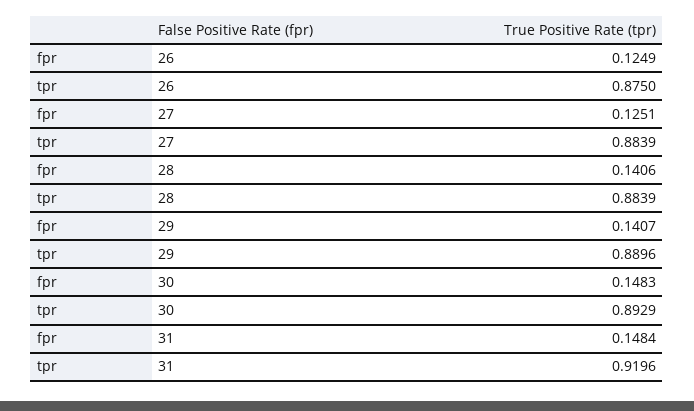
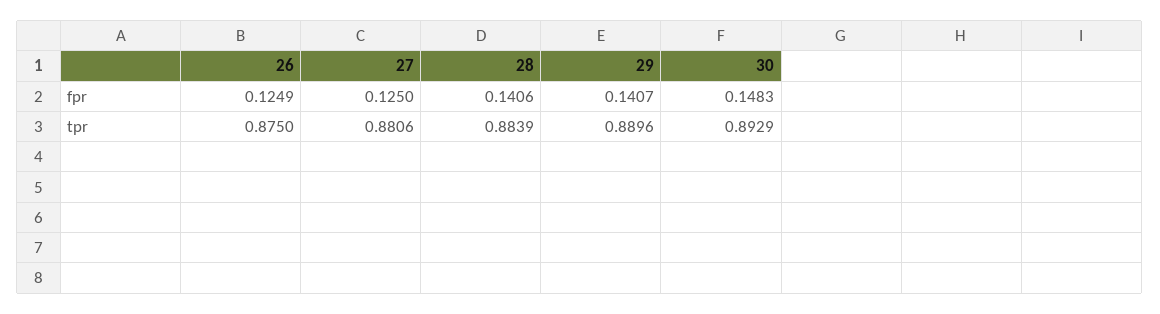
fpr, 27: 0.1251 -> 0.125
tpr, 27: 0.8839 -> 0.8806
fpr, 31: 0.1484 -> none
tpr, 31: 0.9196 -> none

